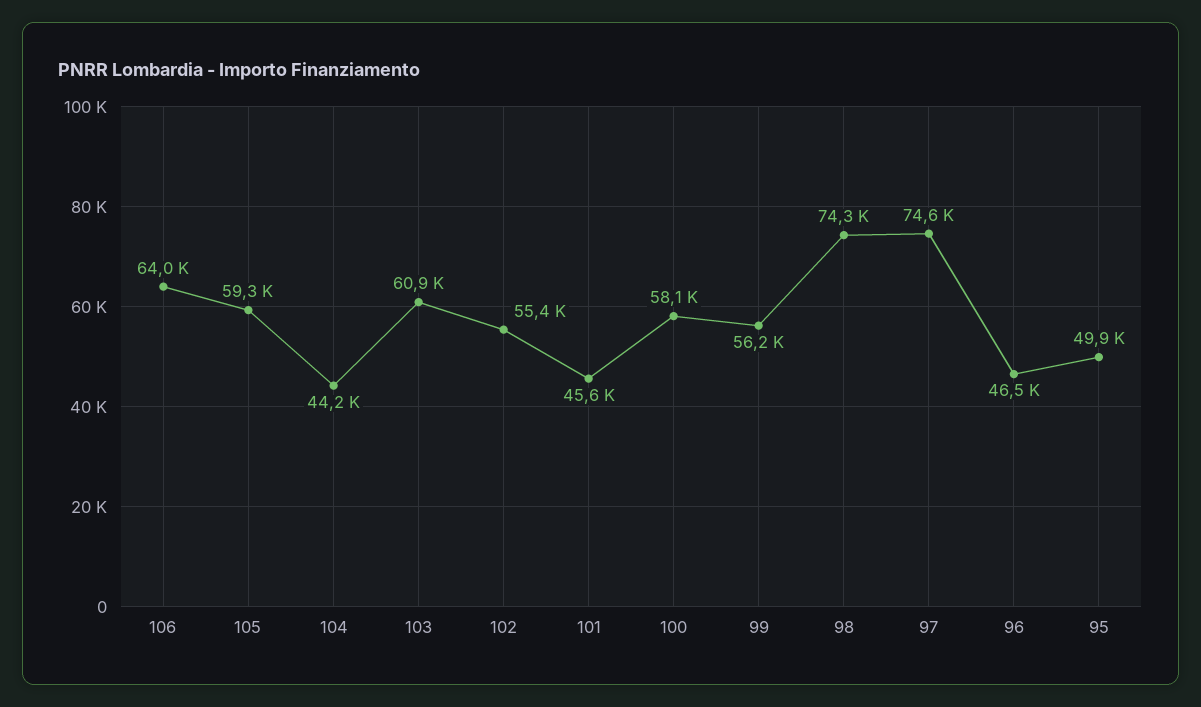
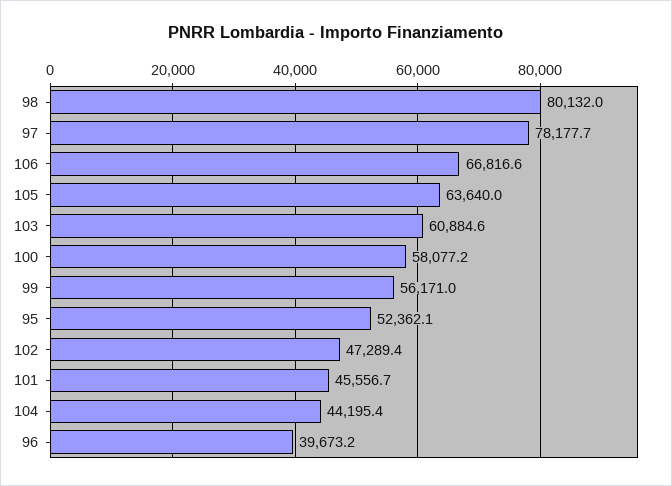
106: 64000 -> 66816.6
105: 59300 -> 63640
102: 55400 -> 47289.4
98: 74300 -> 80132
97: 74600 -> 78177.7
96: 46500 -> 39673.2
95: 49900 -> 52362.1

